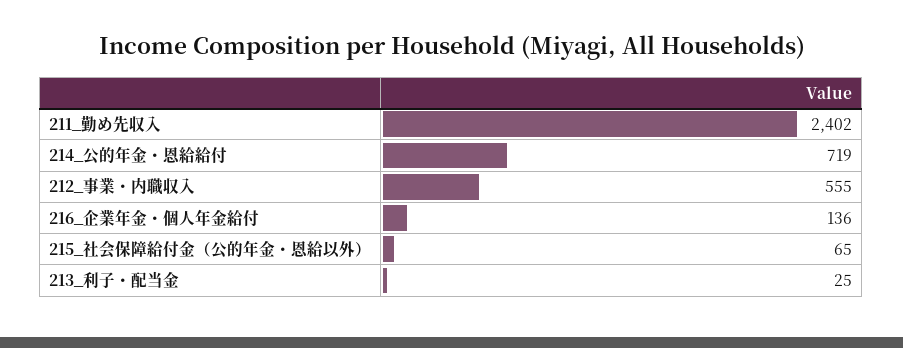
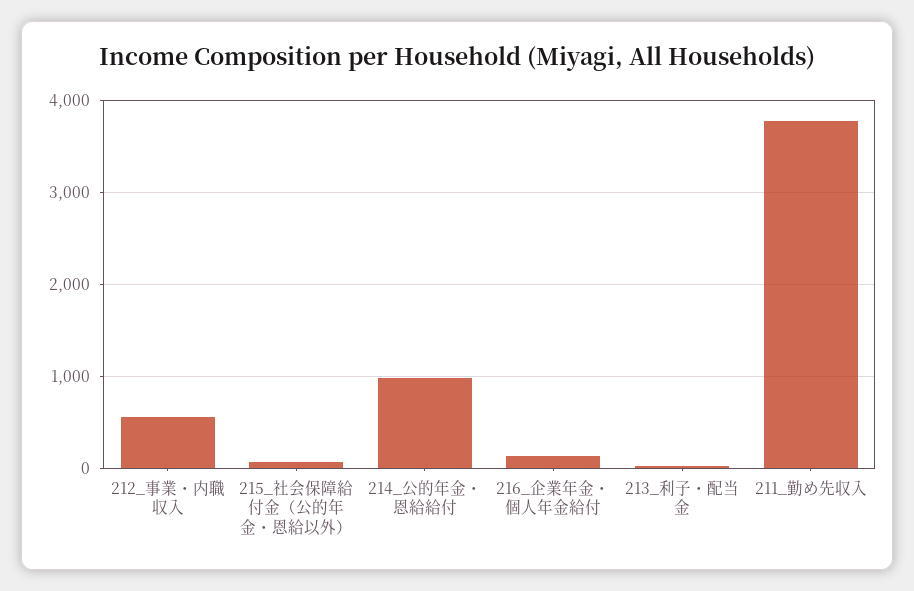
211_勤め先収入: 2402 -> 3800
214_公的年金・恩給給付: 719 -> 1000

